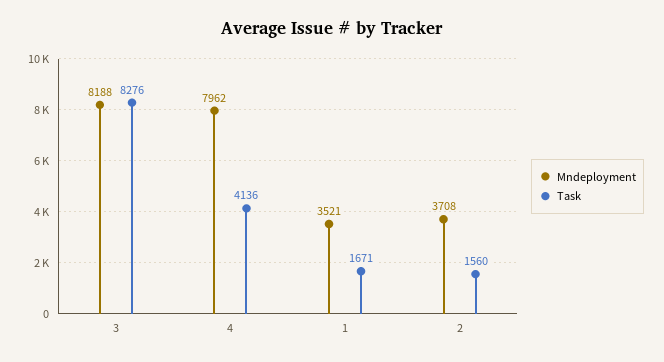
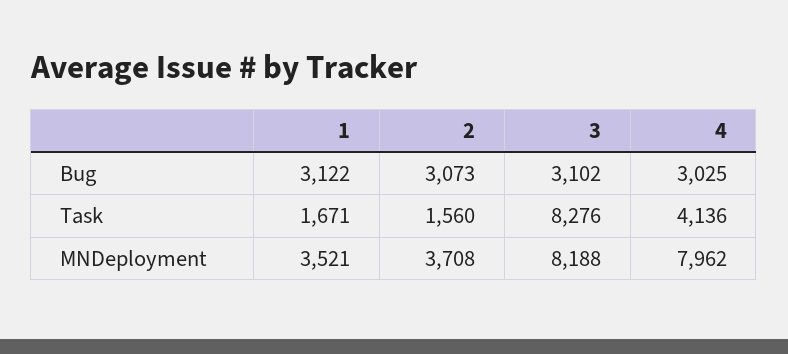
Bug, 1: none -> 3122
Bug, 2: none -> 3073
Bug, 3: none -> 3102
Bug, 4: none -> 3025

